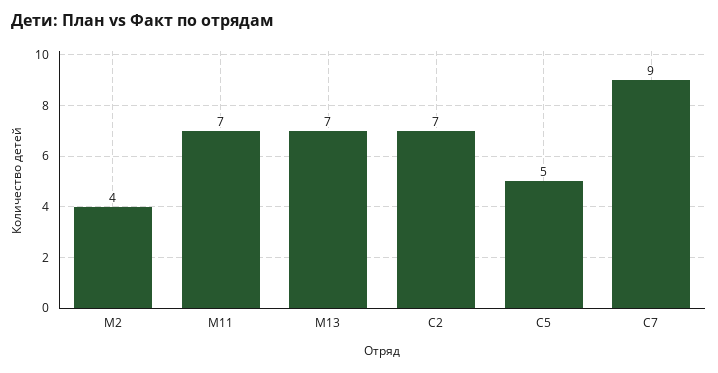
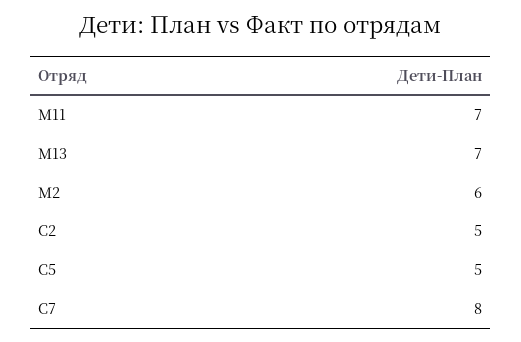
М2: 4 -> 6
С2: 7 -> 5
С7: 9 -> 8

